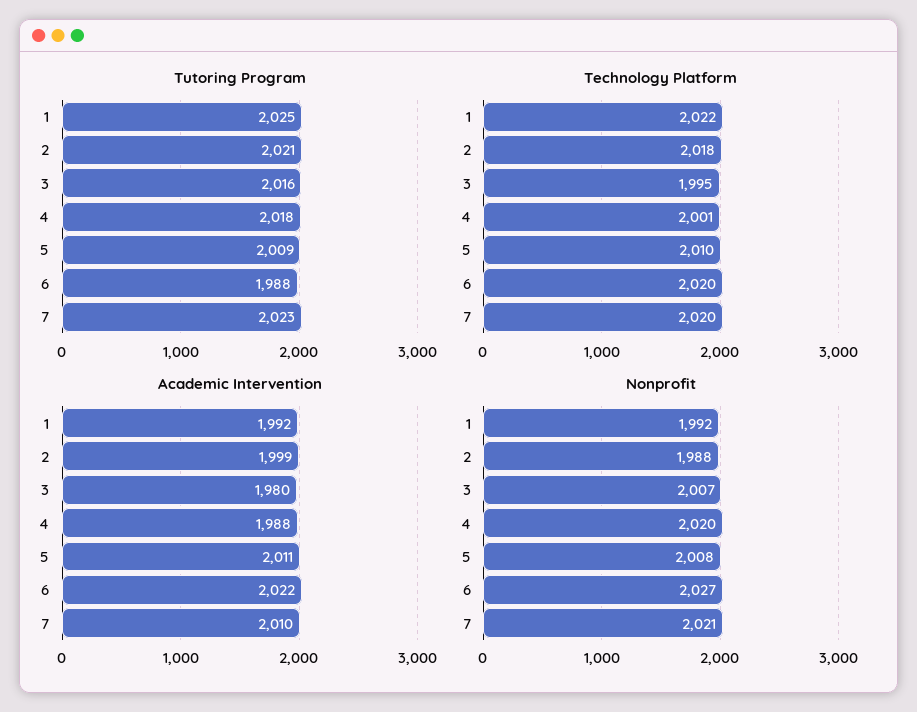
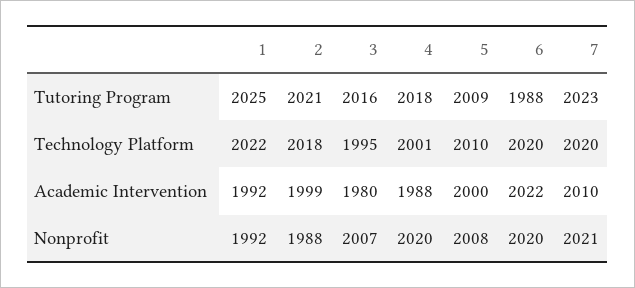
Academic Intervention, 5: 2011 -> 2000
Nonprofit, 6: 2027 -> 2020

